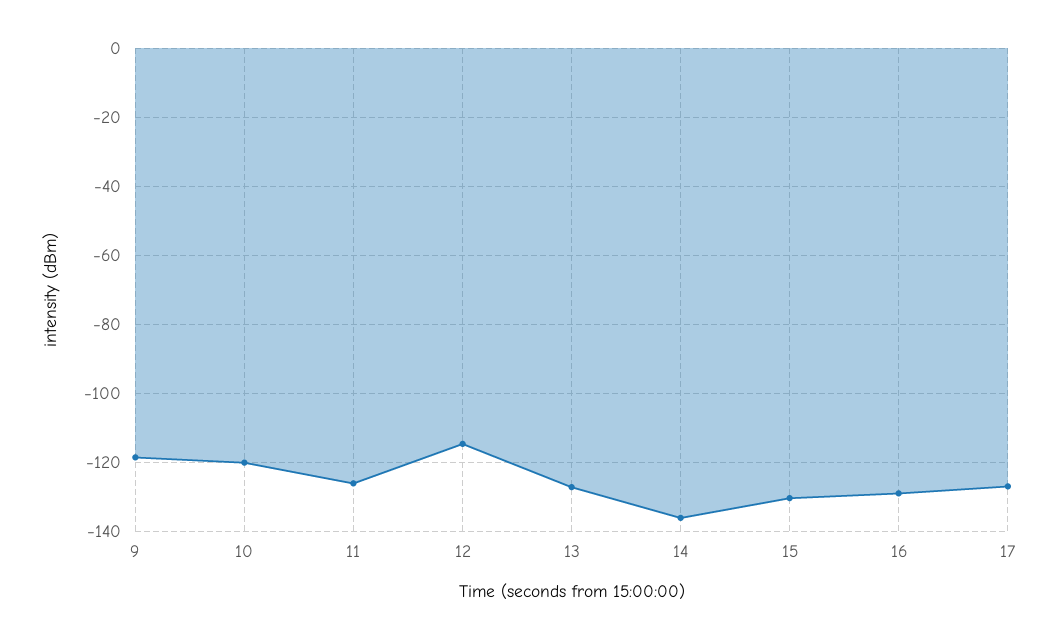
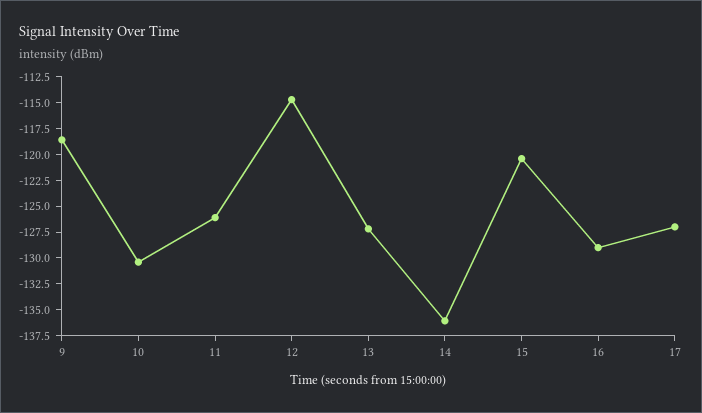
10: -120 -> -130
15: -130 -> -120

